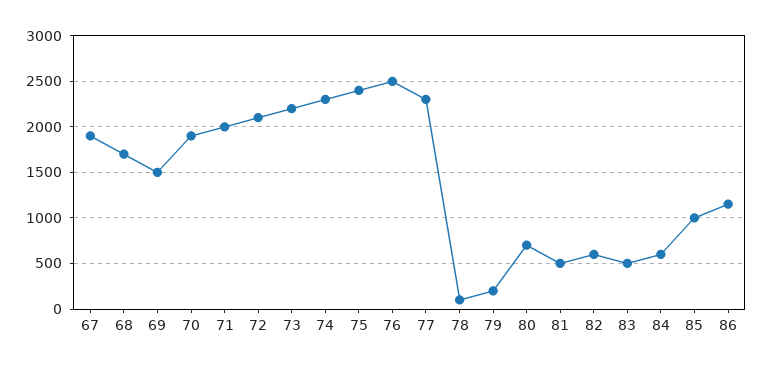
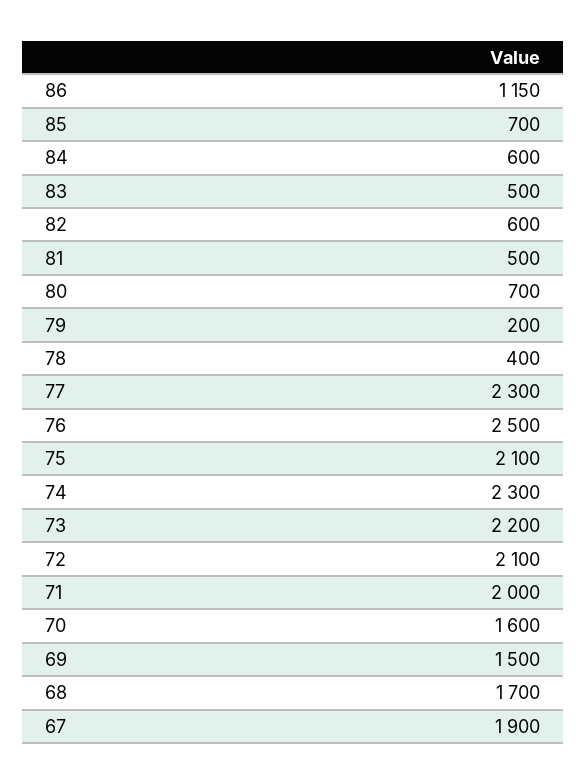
70: 1900 -> 1600
75: 2400 -> 2100
78: 100 -> 400
85: 1000 -> 700

